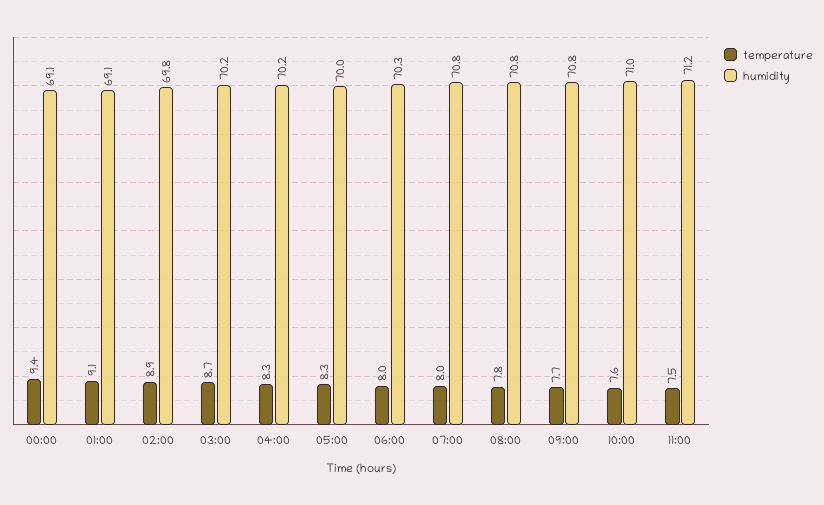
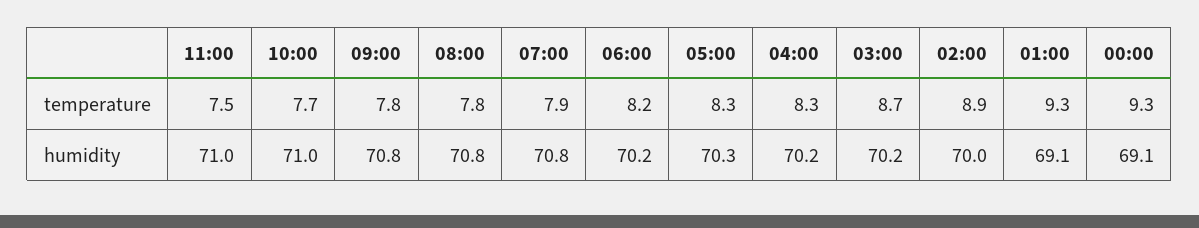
temperature, 00:00: 9.4 -> 9.3
temperature, 01:00: 9.1 -> 9.3
humidity, 02:00: 69.8 -> 70
humidity, 05:00: 70 -> 70.3
temperature, 06:00: 8 -> 8.2
humidity, 06:00: 70.3 -> 70.2
temperature, 07:00: 8 -> 7.9
temperature, 09:00: 7.7 -> 7.8
temperature, 10:00: 7.6 -> 7.7
humidity, 11:00: 71.2 -> 71

